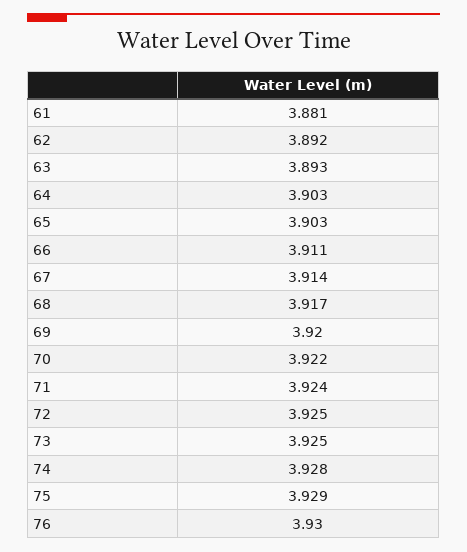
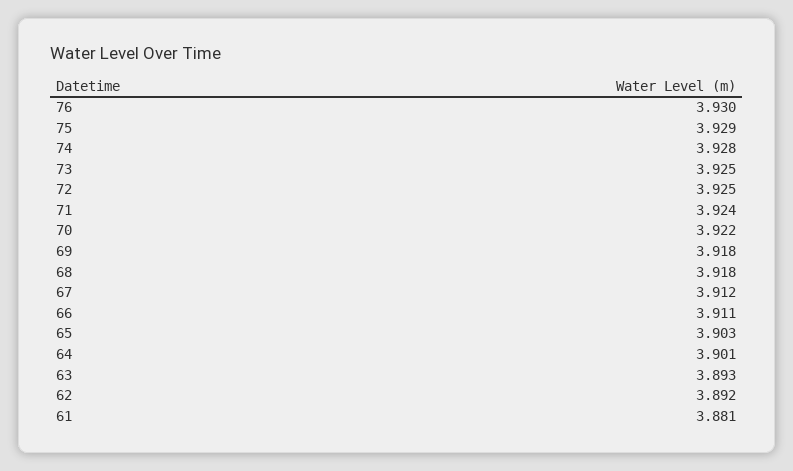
64: 3.903 -> 3.901
67: 3.914 -> 3.912
68: 3.917 -> 3.918
69: 3.92 -> 3.918

